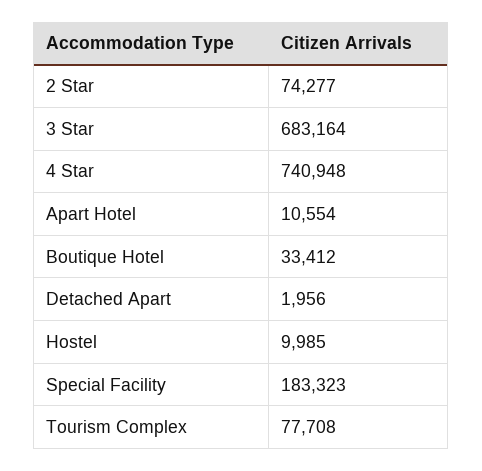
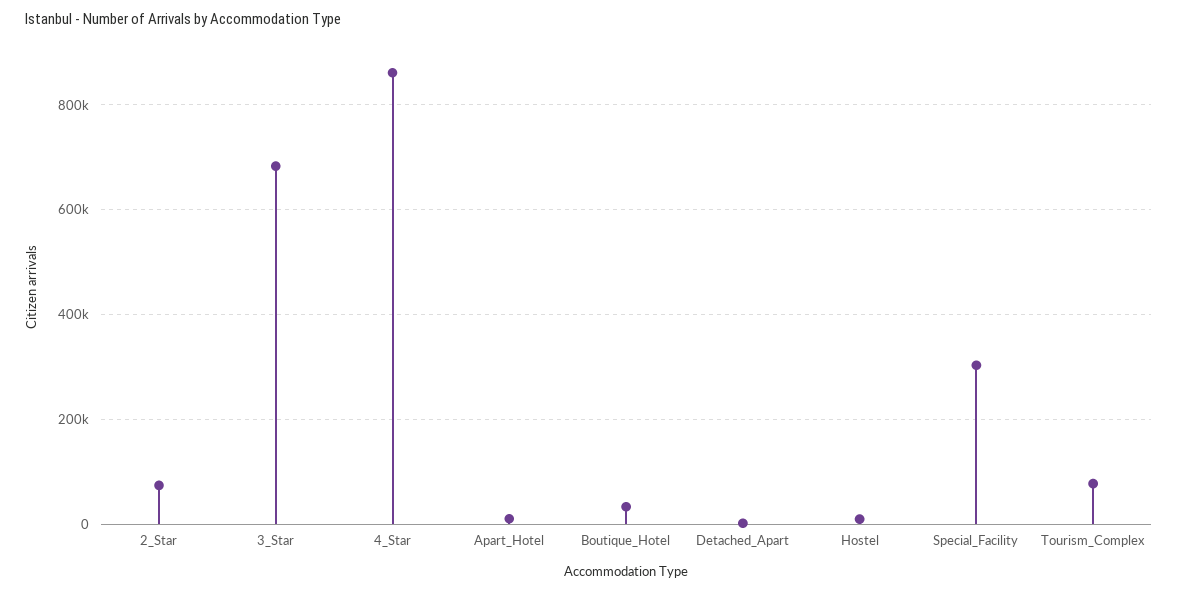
4 Star: 740948 -> 860000
Special Facility: 183323 -> 300000

